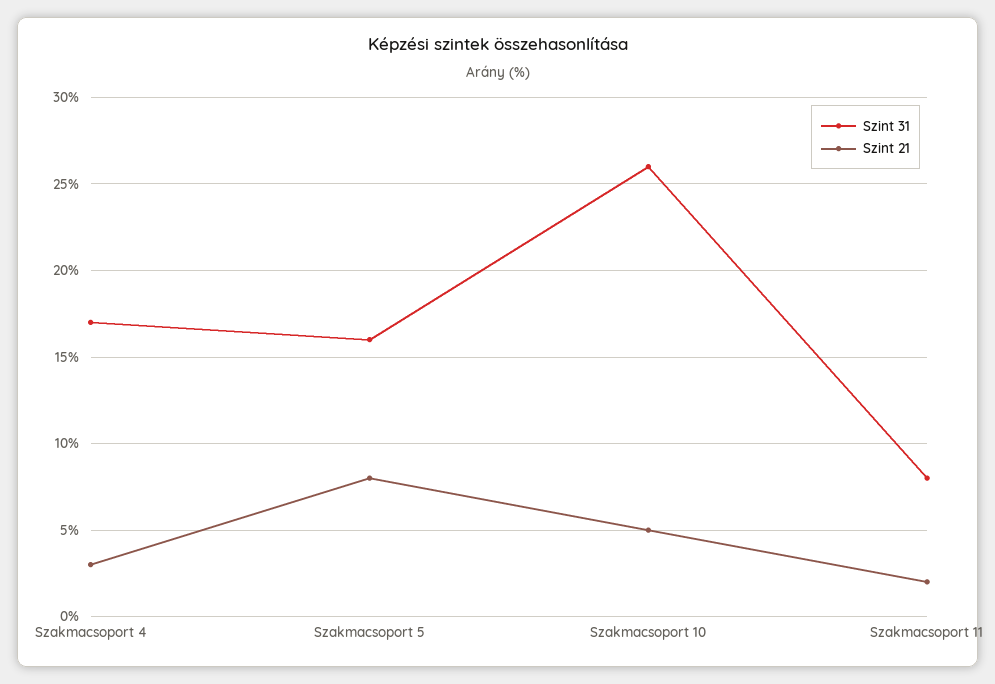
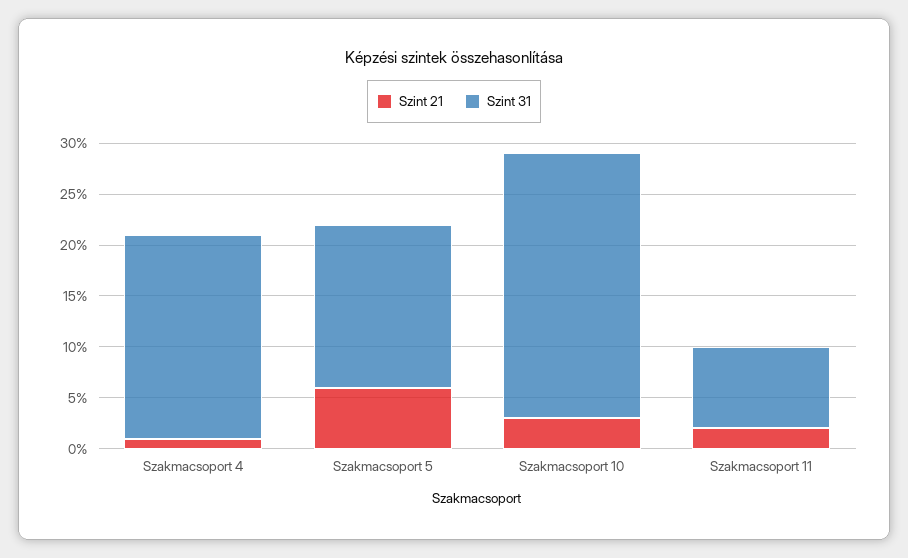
Szint 31, Szakmacsoport 4: 17 -> 20
Szint 21, Szakmacsoport 4: 3 -> 1
Szint 21, Szakmacsoport 5: 8 -> 6
Szint 21, Szakmacsoport 10: 5 -> 3

